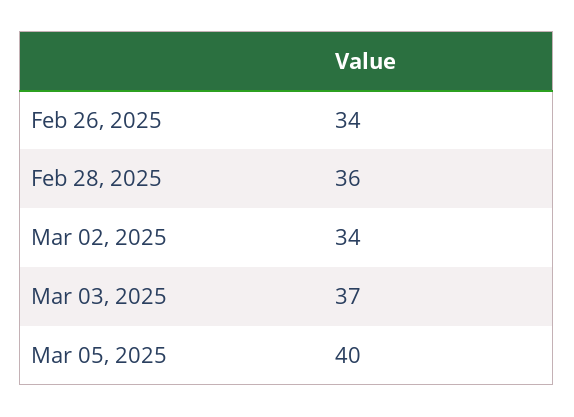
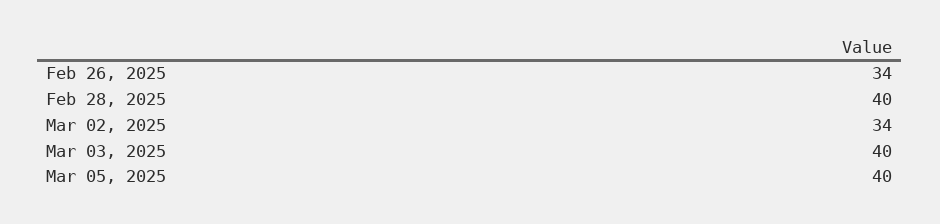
Feb 28, 2025: 36 -> 40
Mar 03, 2025: 37 -> 40

